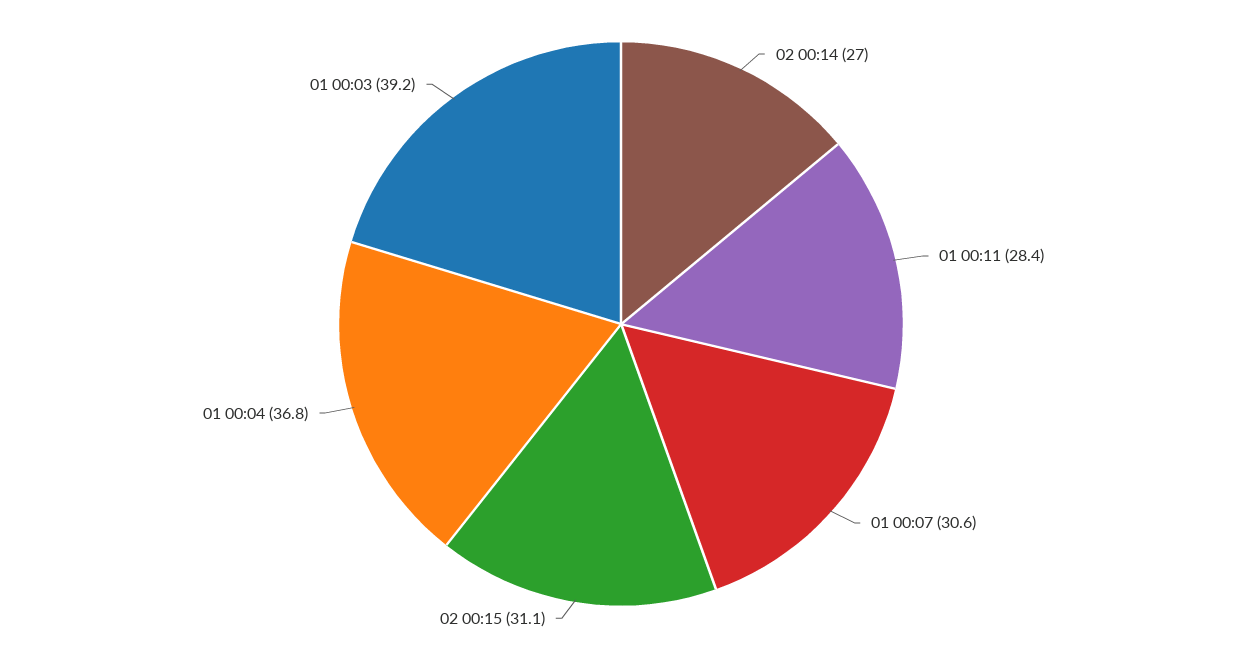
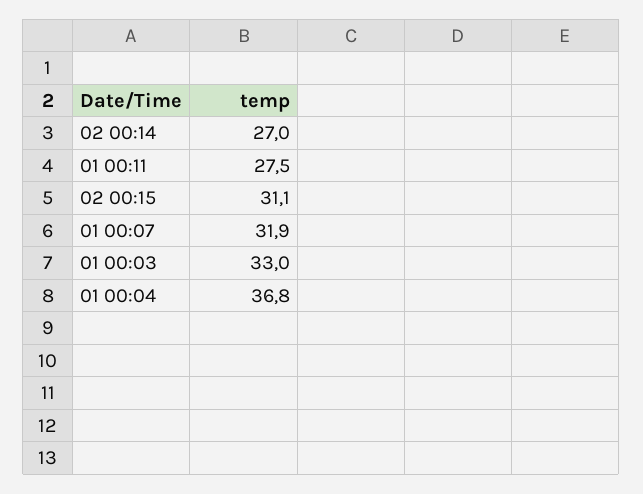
01 00:11: 28.4 -> 27.5
01 00:07: 30.6 -> 31.9
01 00:03: 39.2 -> 33

